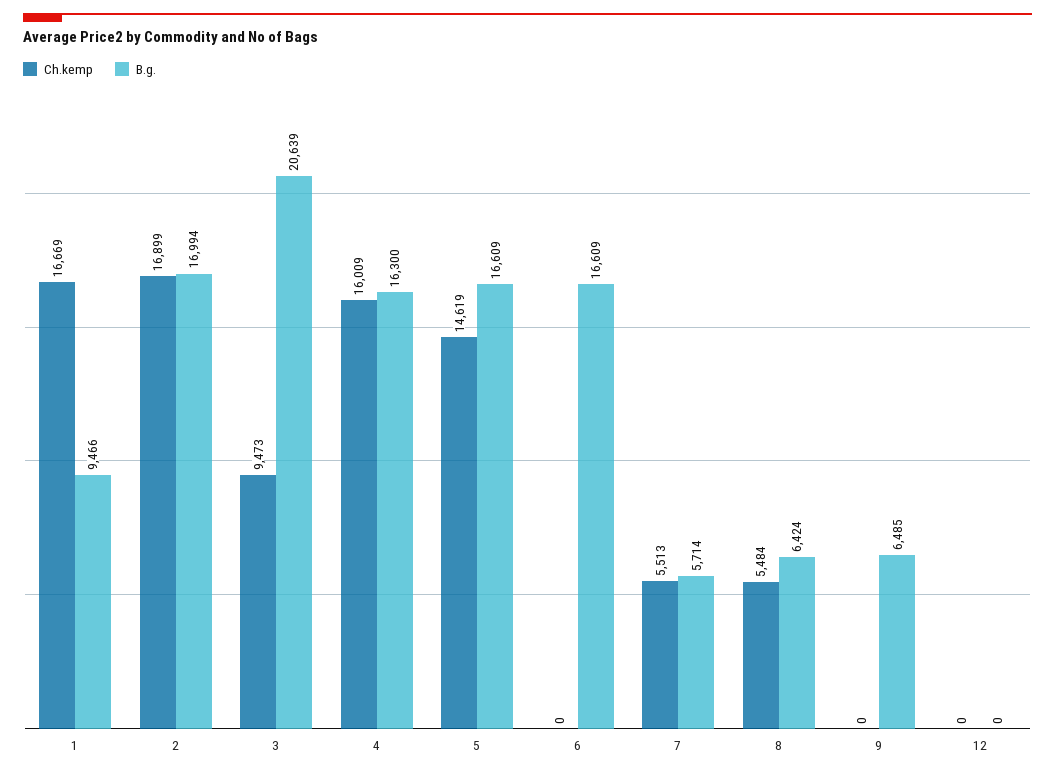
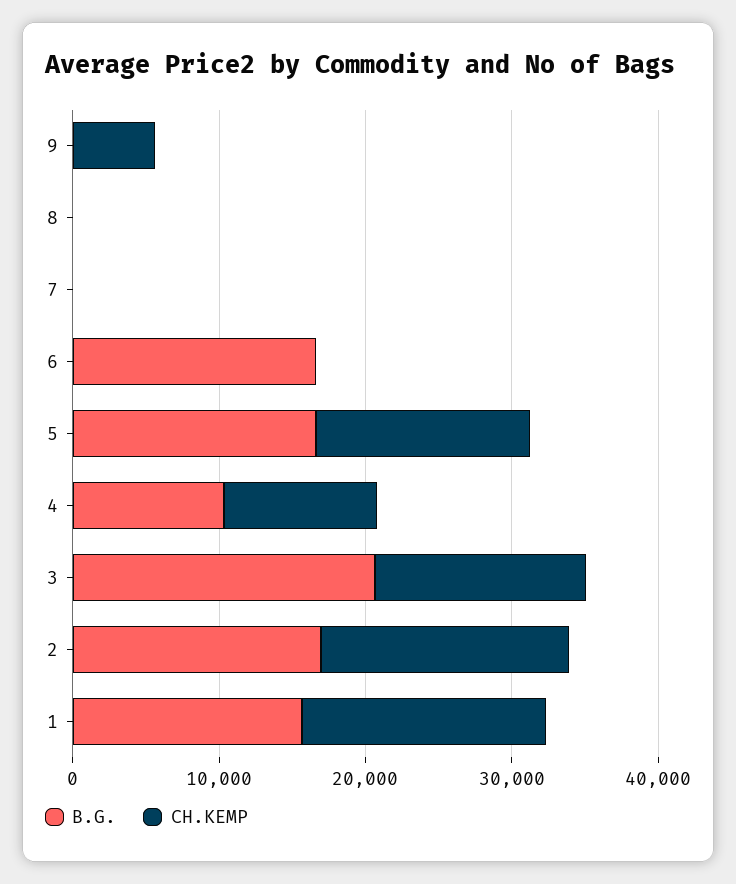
B.g., 1: 9466 -> 16000
Ch.kemp, 3: 9473 -> 14000
Ch.kemp, 4: 16009 -> 10000
B.g., 4: 16300 -> 10000
Ch.kemp, 7: 5513 -> 0
B.g., 7: 5714 -> 0
Ch.kemp, 8: 5484 -> 0
B.g., 8: 6424 -> 0
Ch.kemp, 9: 0 -> 6000
B.g., 9: 6485 -> 0
Ch.kemp, 12: 0 -> none
B.g., 12: 0 -> none

